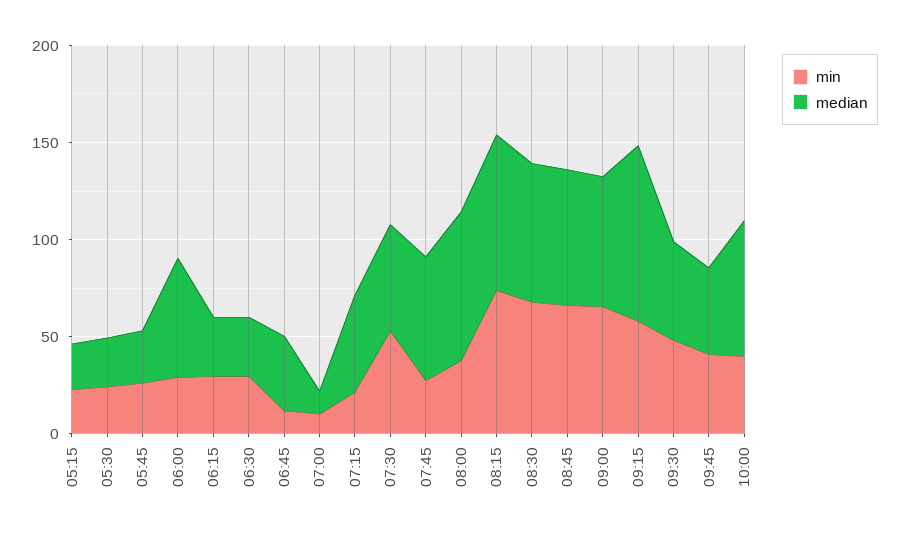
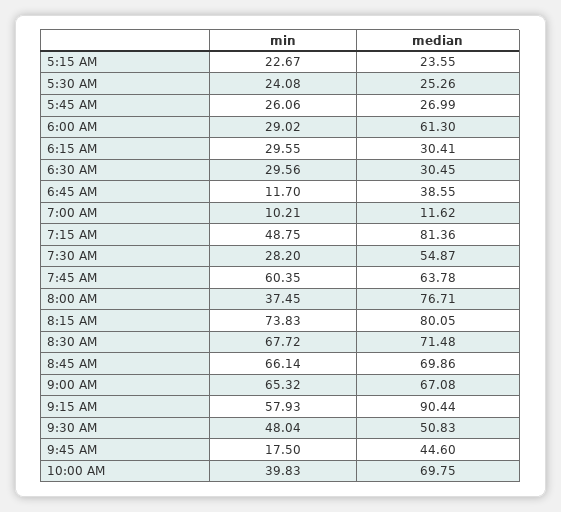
min, 07:15: 20 -> 48.75
median, 07:15: 50 -> 81.36
min, 07:30: 50 -> 28.2
min, 07:45: 30 -> 60.35
min, 09:45: 40 -> 17.5

